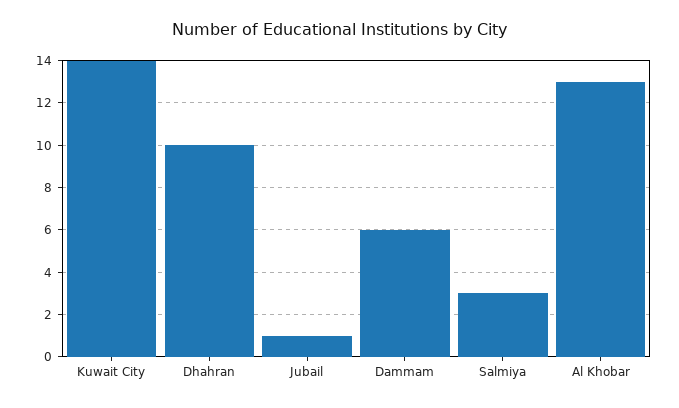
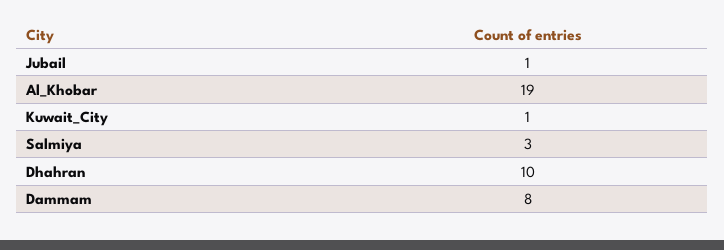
Kuwait City: 14 -> 1
Dammam: 6 -> 8
Al Khobar: 13 -> 19

